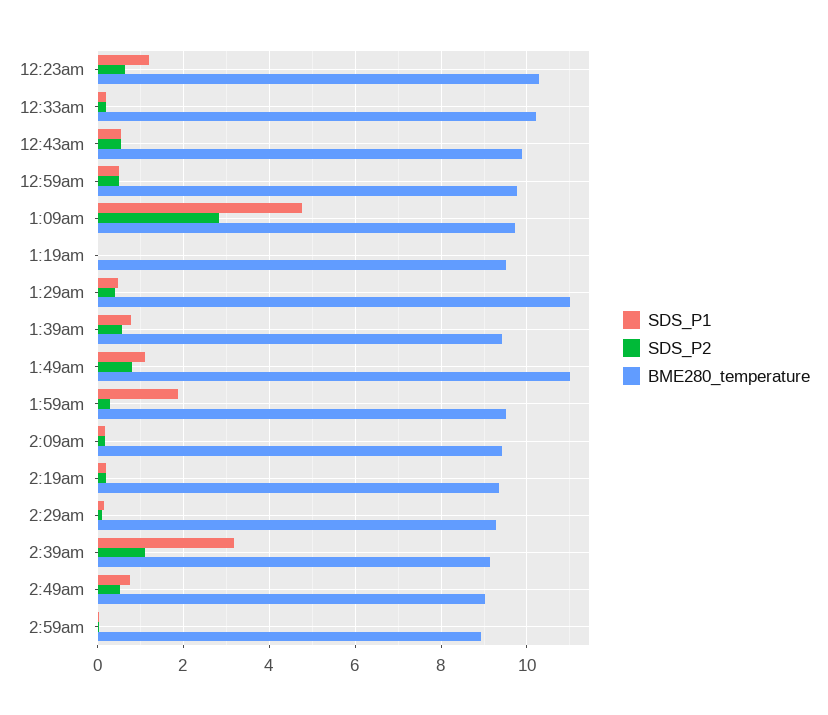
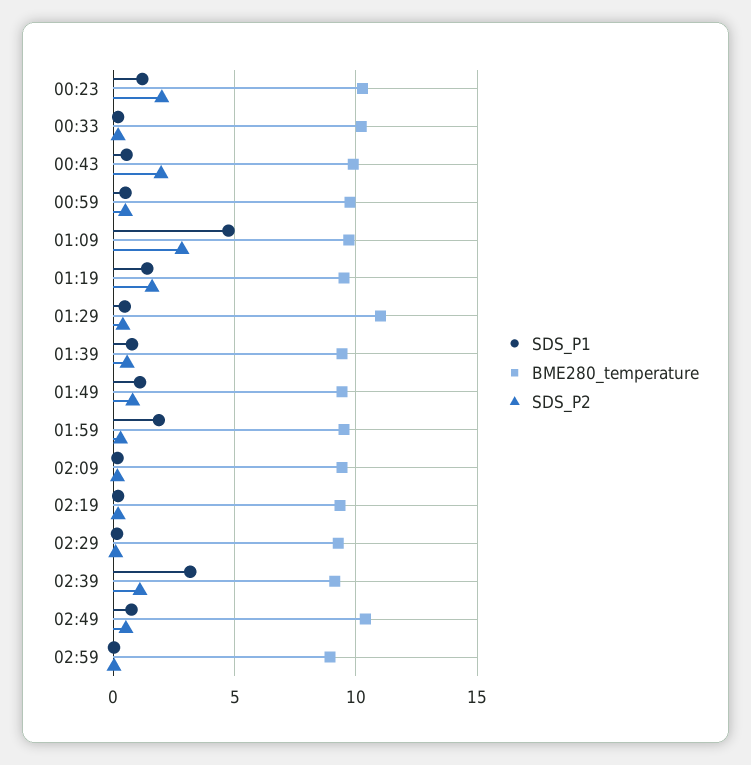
SDS_P2, 12:23am: 0.6 -> 2
SDS_P2, 12:43am: 0.6 -> 2
SDS_P1, 1:19am: 0 -> 1.5
SDS_P2, 1:19am: 0 -> 1.5
BME280_temperature, 1:49am: 11 -> 9.5
BME280_temperature, 2:49am: 9 -> 10.5

